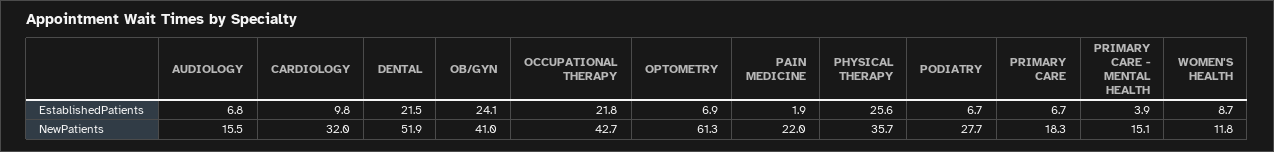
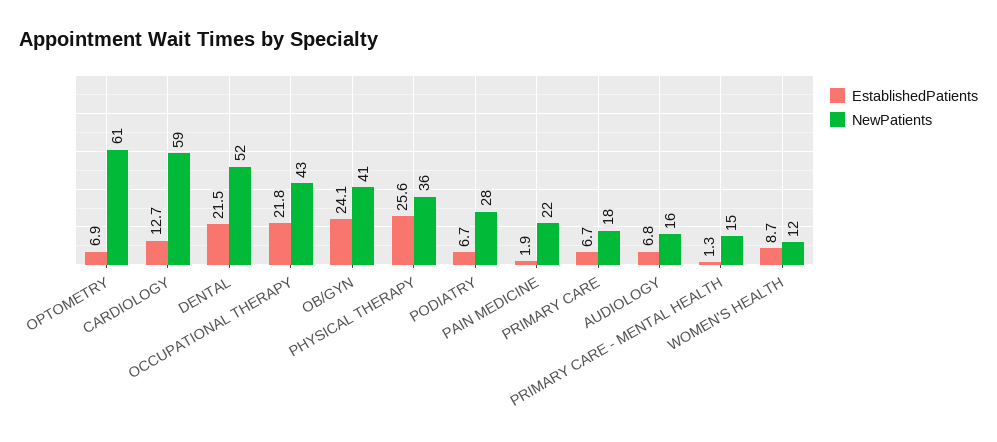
EstablishedPatients, CARDIOLOGY: 9.8 -> 12.7
EstablishedPatients, PRIMARY CARE - MENTAL HEALTH: 3.9 -> 1.3
NewPatients, CARDIOLOGY: 32 -> 59

